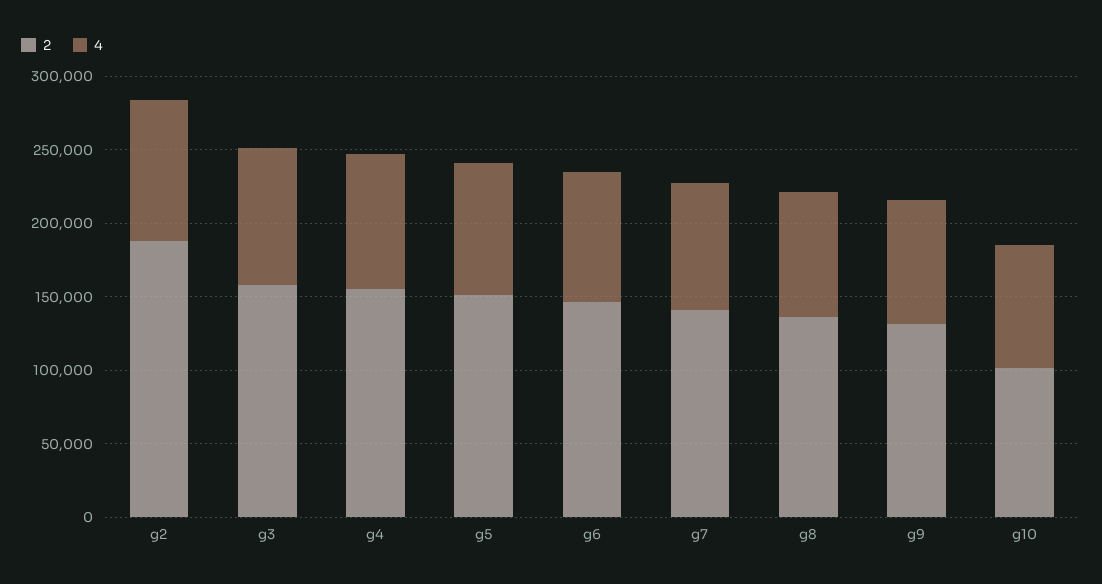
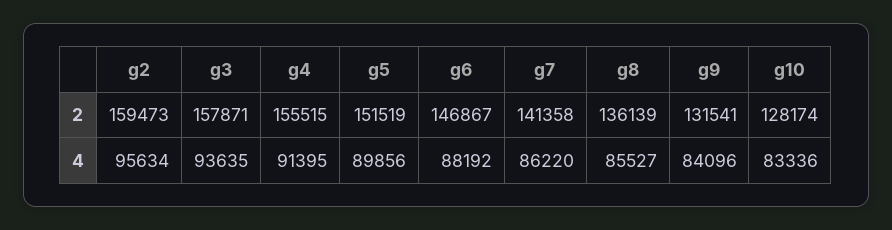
2, g2: 190000 -> 159473
2, g10: 100000 -> 128174

